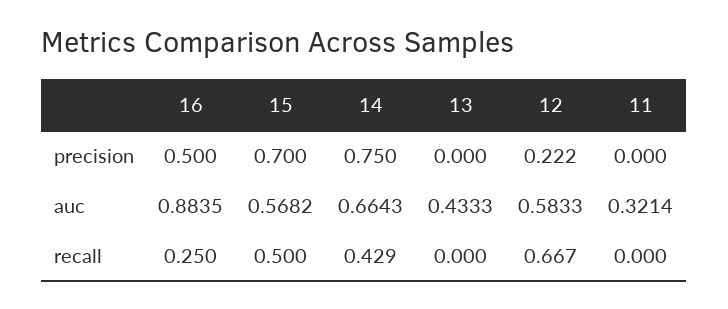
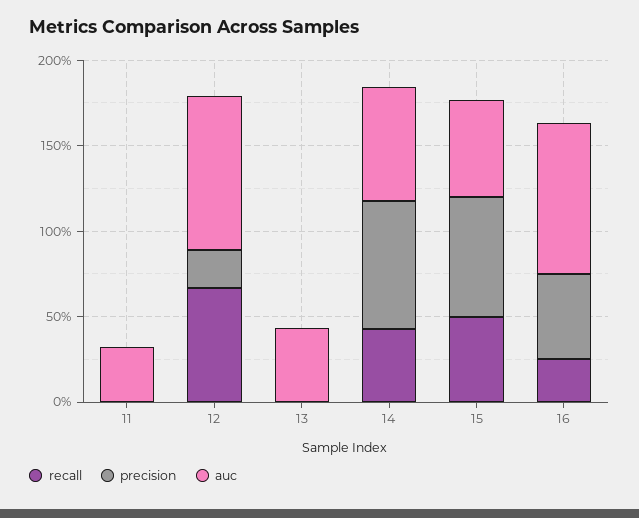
auc, 12: 0.5833 -> 0.9

